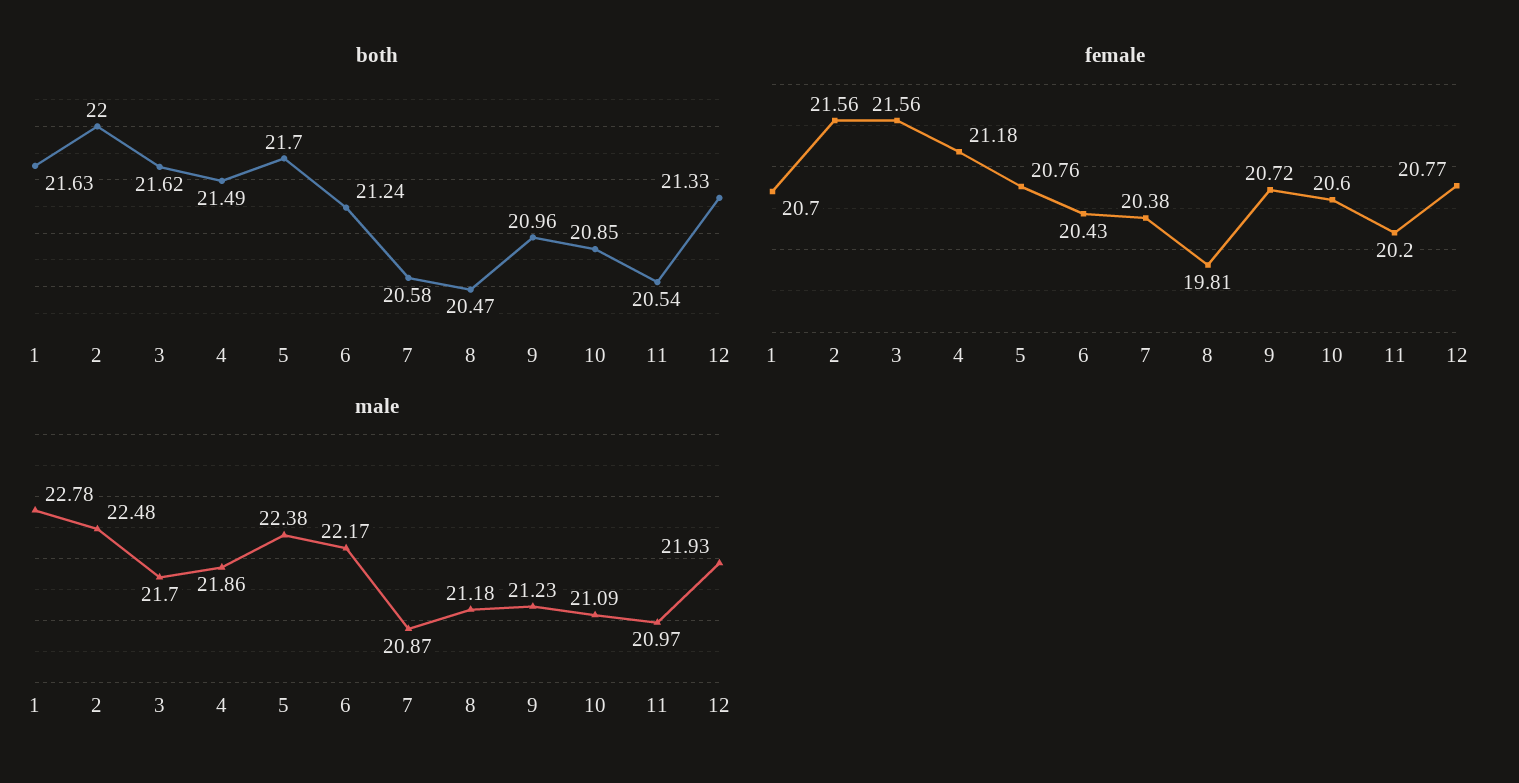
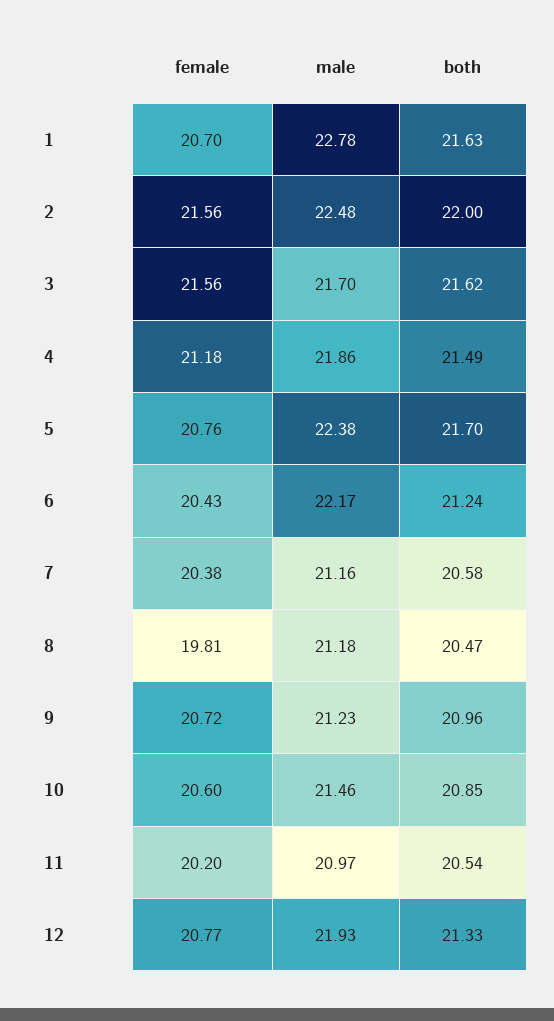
male, 7: 20.87 -> 21.16
male, 10: 21.09 -> 21.46

